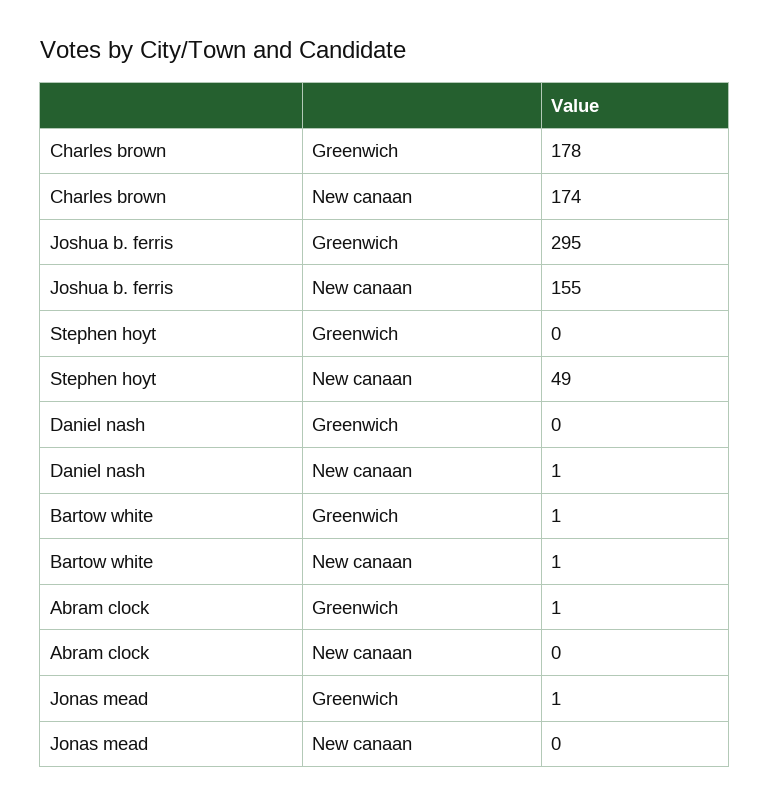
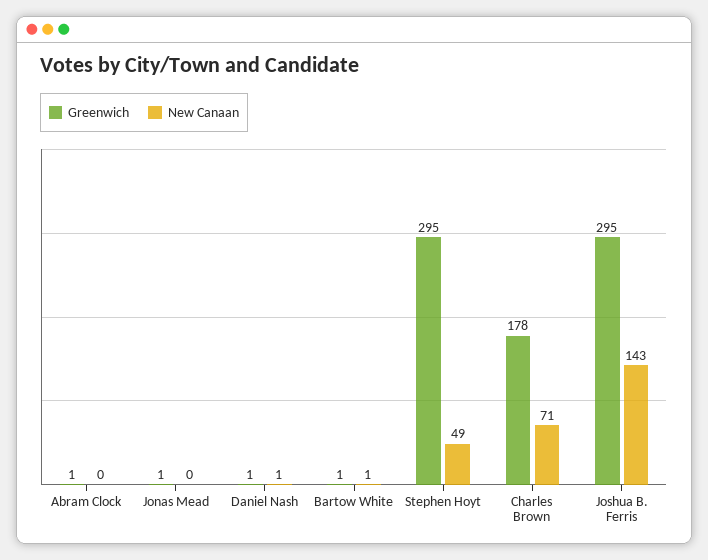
New canaan, Charles brown: 174 -> 71
New canaan, Joshua b. ferris: 155 -> 143
Greenwich, Stephen hoyt: 0 -> 295
Greenwich, Daniel nash: 0 -> 1

